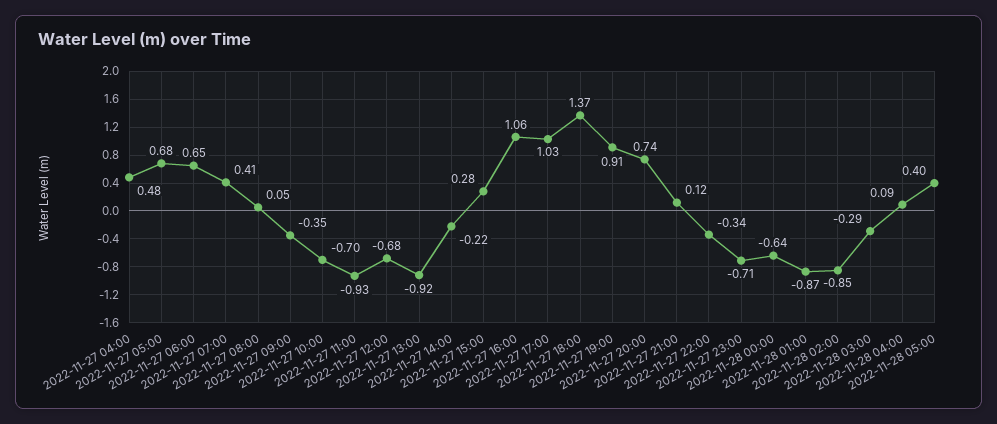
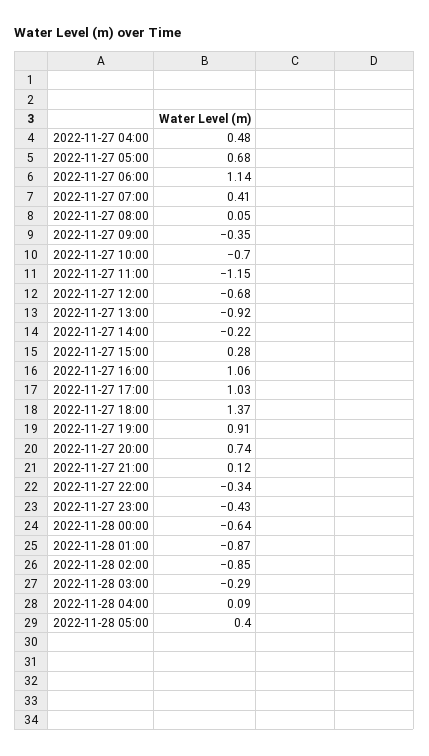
2022-11-27 06:00: 0.65 -> 1.14
2022-11-27 11:00: -0.93 -> -1.15
2022-11-27 23:00: -0.71 -> -0.43

